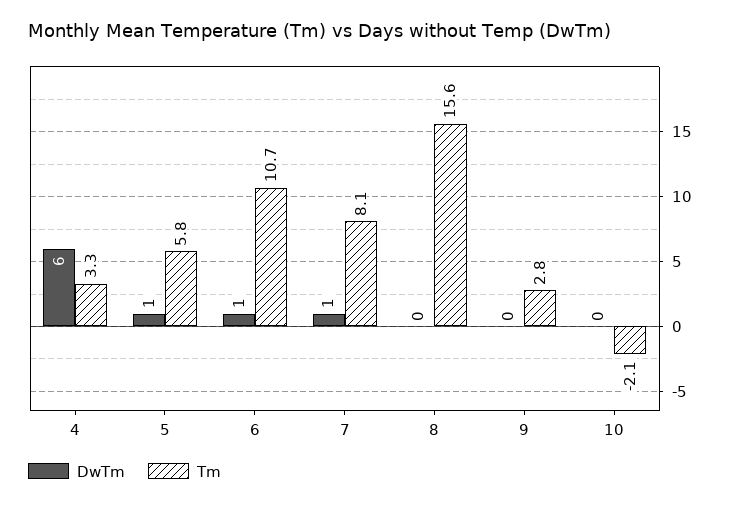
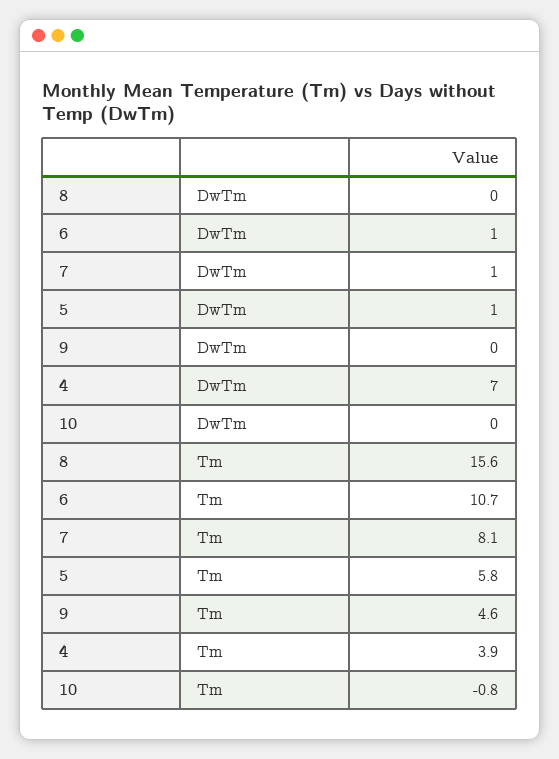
DwTm, 4: 6 -> 7
Tm, 4: 3.3 -> 3.9
Tm, 9: 2.8 -> 4.6
Tm, 10: -2.1 -> -0.8

